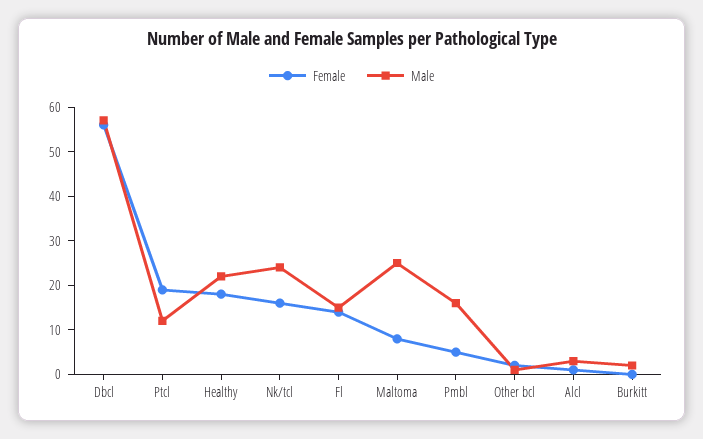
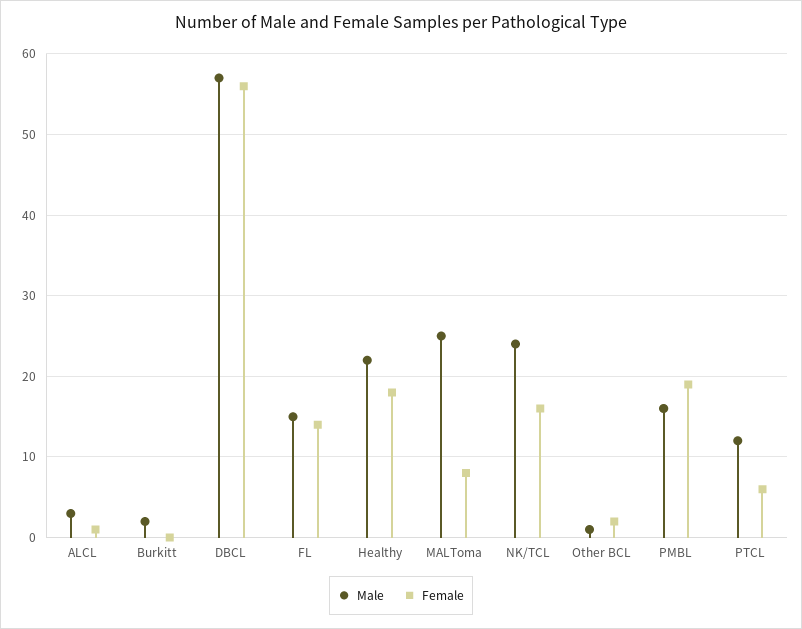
Female, Ptcl: 20 -> 6
Female, Pmbl: 5 -> 19

